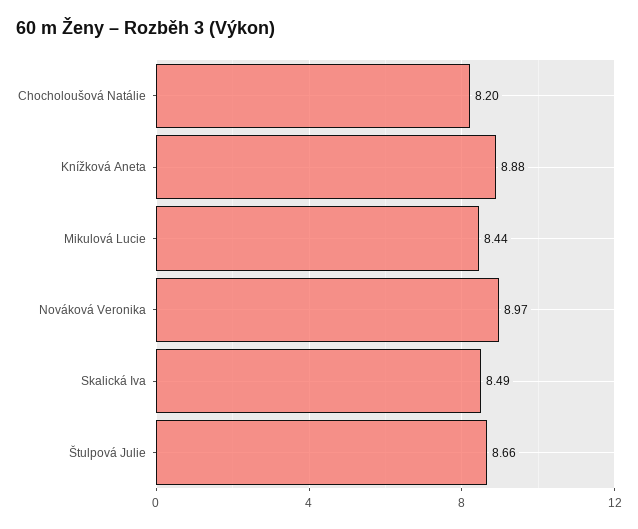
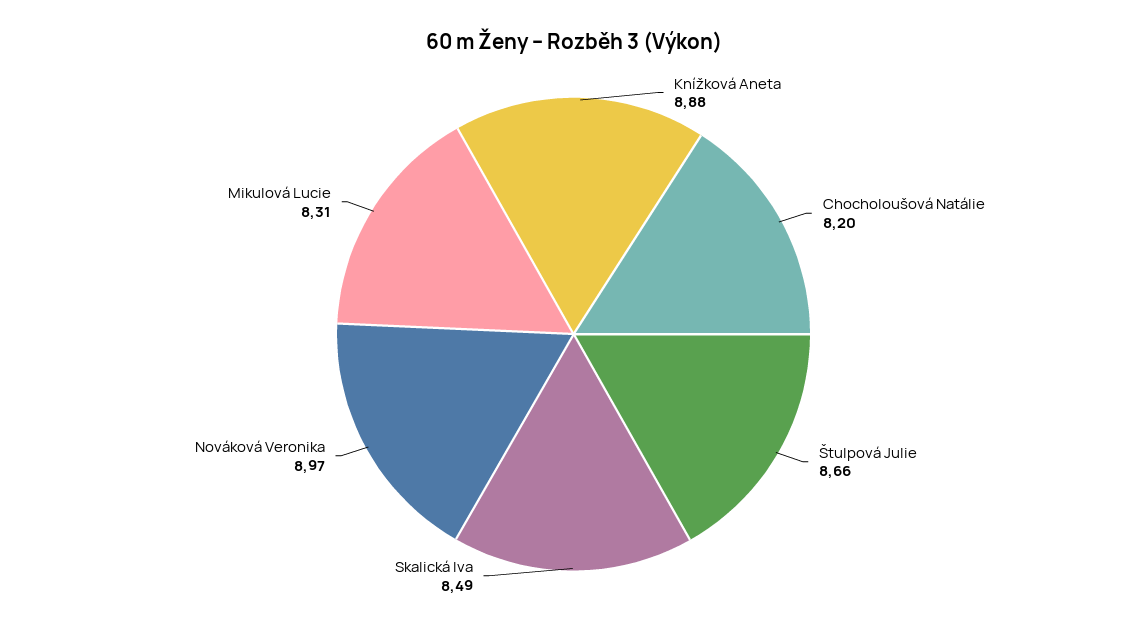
Mikulová Lucie: 8.44 -> 8.31

